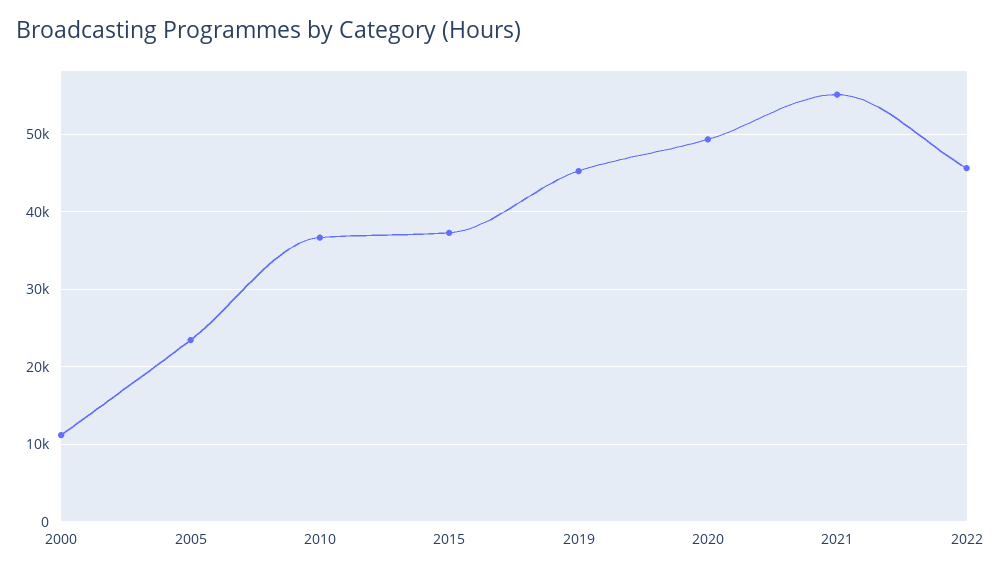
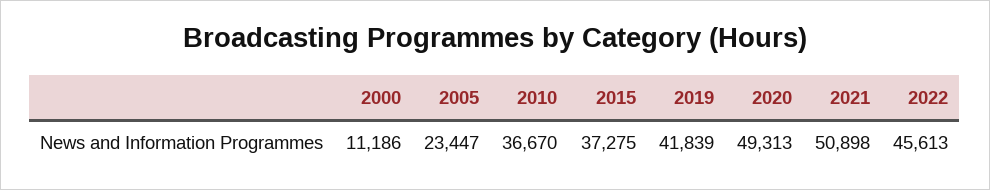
2019: 45000 -> 41839
2021: 55000 -> 50898

